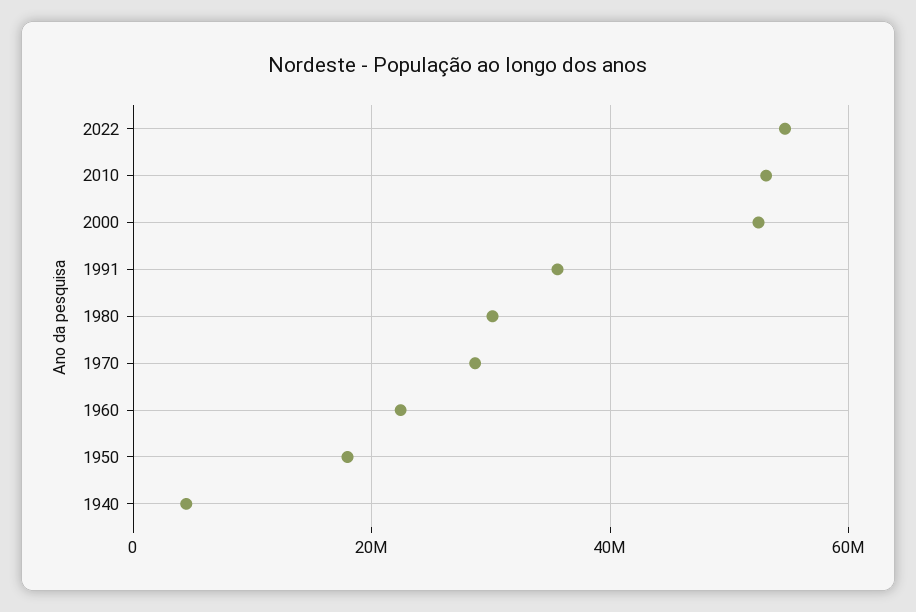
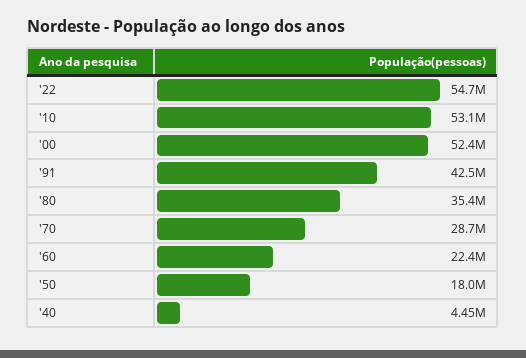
1991: 36000000 -> 42500000
1980: 30000000 -> 35400000

